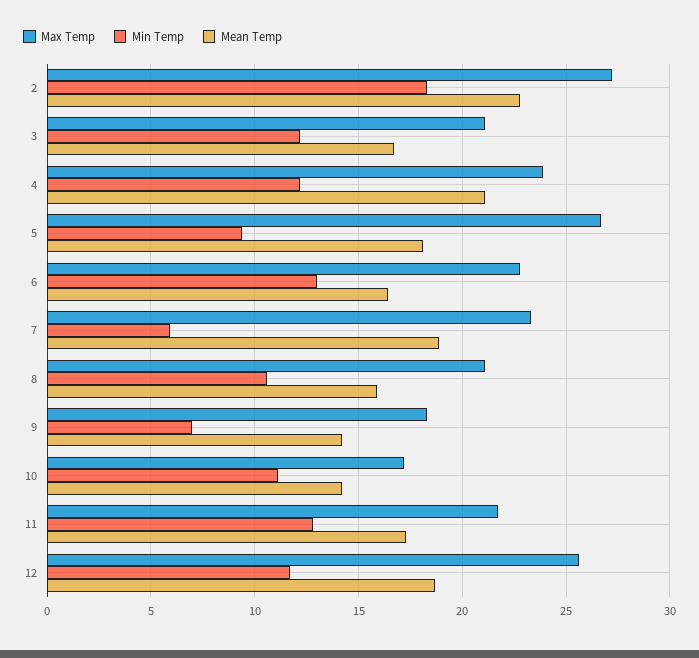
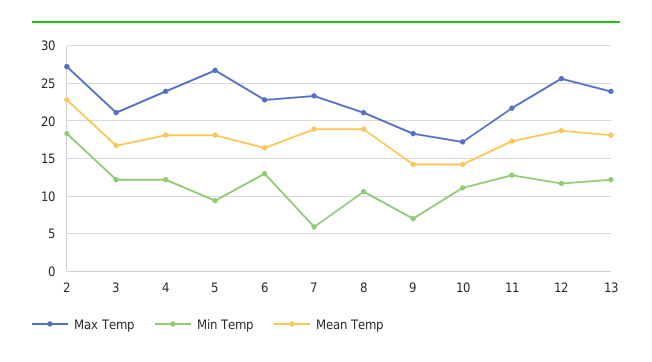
Mean Temp, 4: 21 -> 18
Mean Temp, 8: 16 -> 19
Max Temp, 13: none -> 24
Min Temp, 13: none -> 12
Mean Temp, 13: none -> 18

